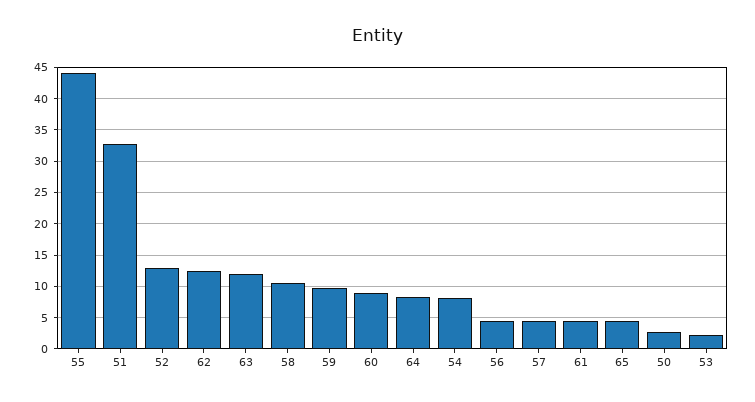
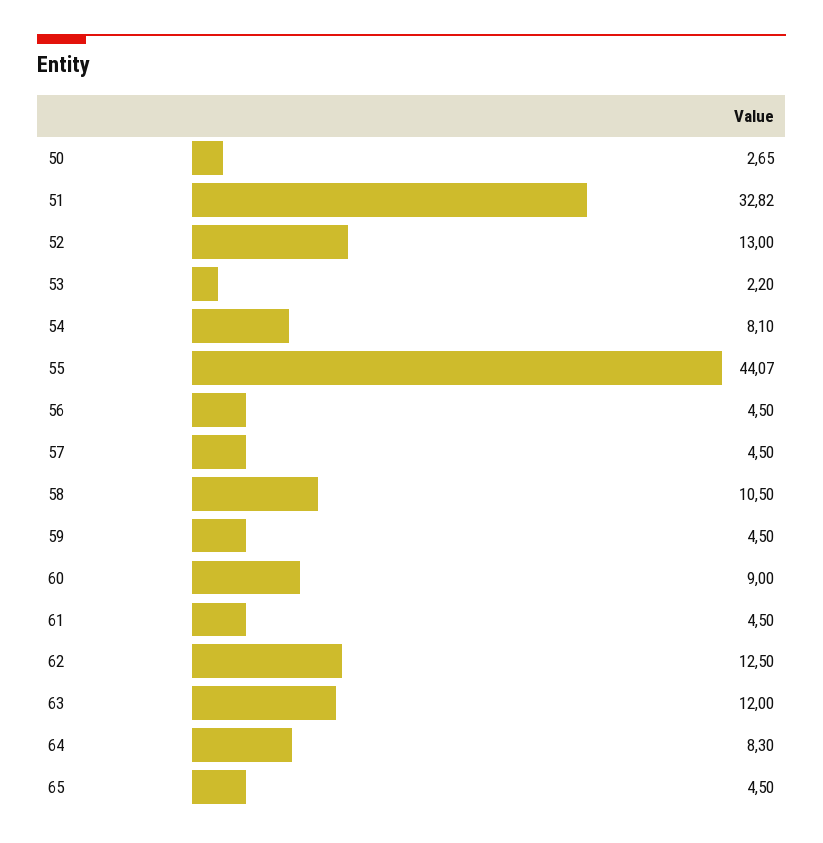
59: 10 -> 4.5

